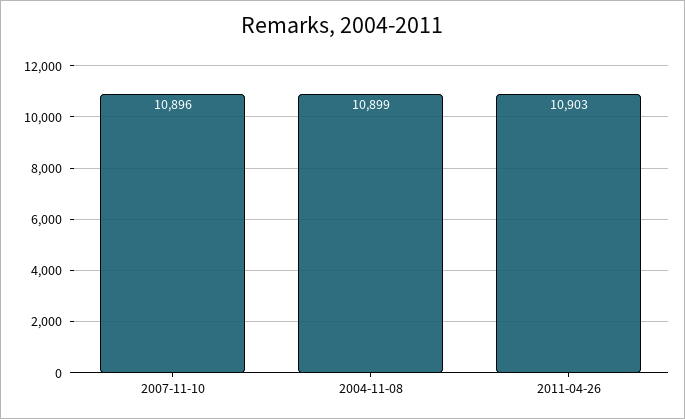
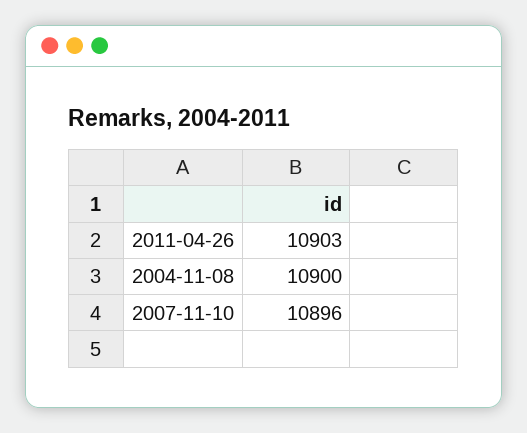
2004-11-08: 10899 -> 10900

